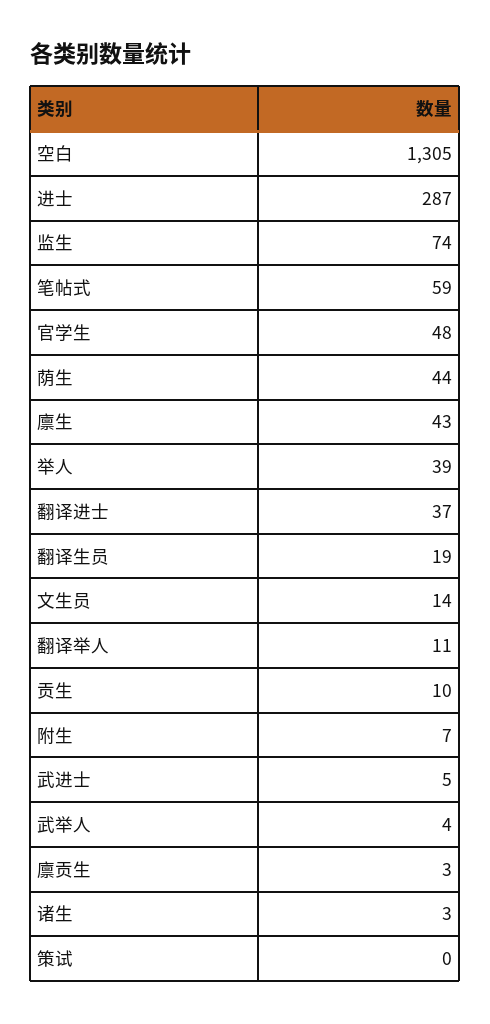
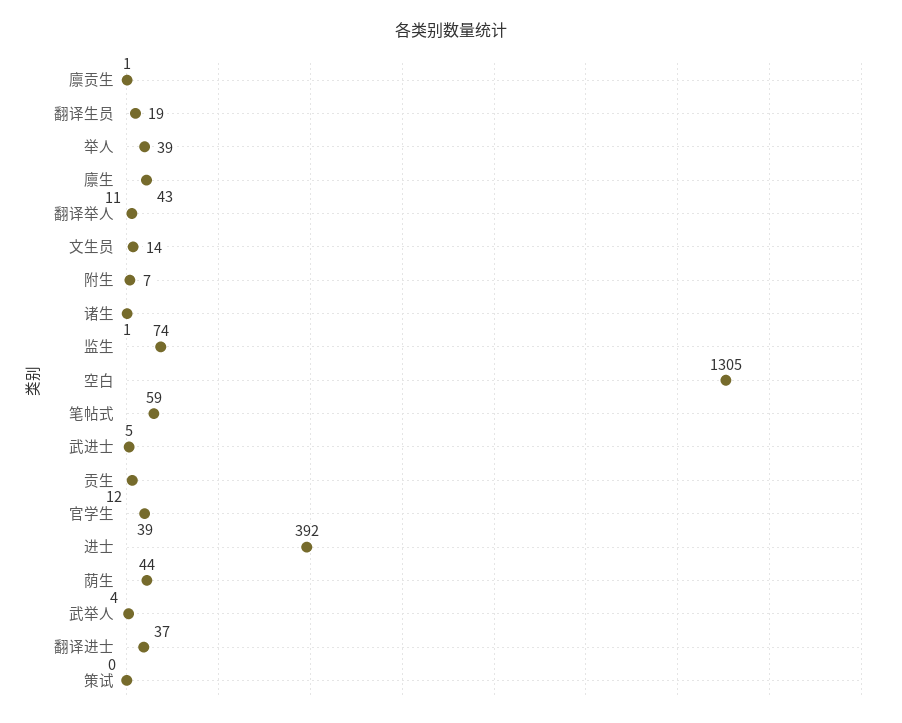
进士: 287 -> 392
官学生: 48 -> 39
贡生: 10 -> 12
廪贡生: 3 -> 1
诸生: 3 -> 1

